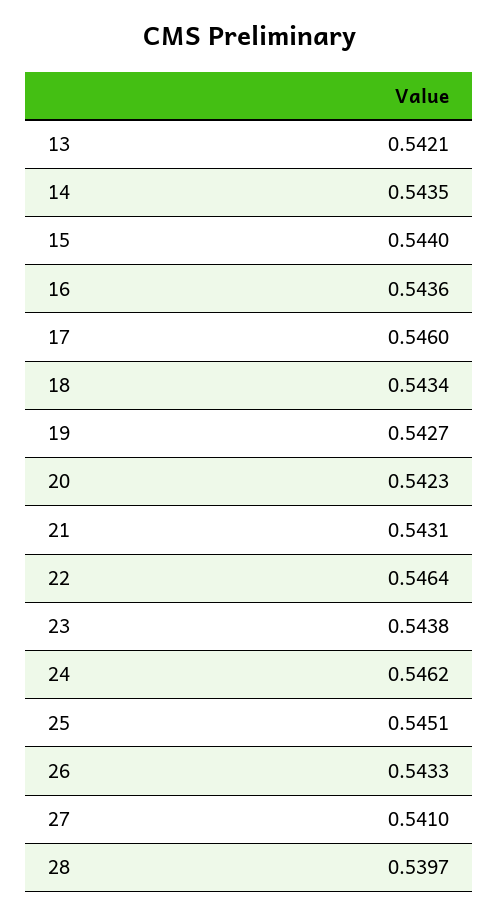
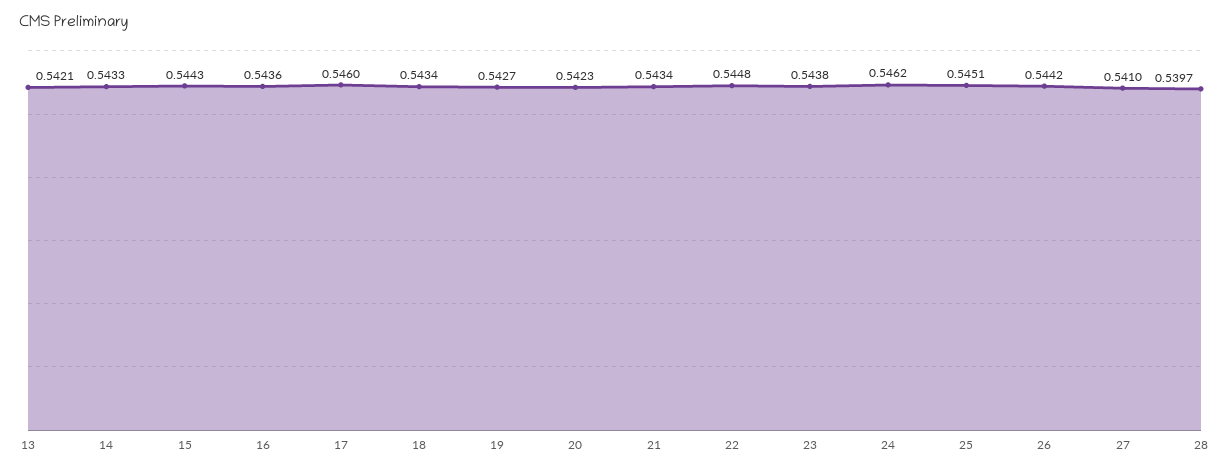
14: 0.5435 -> 0.5433
15: 0.544 -> 0.5443
21: 0.5431 -> 0.5434
22: 0.5464 -> 0.5448
26: 0.5433 -> 0.5442

